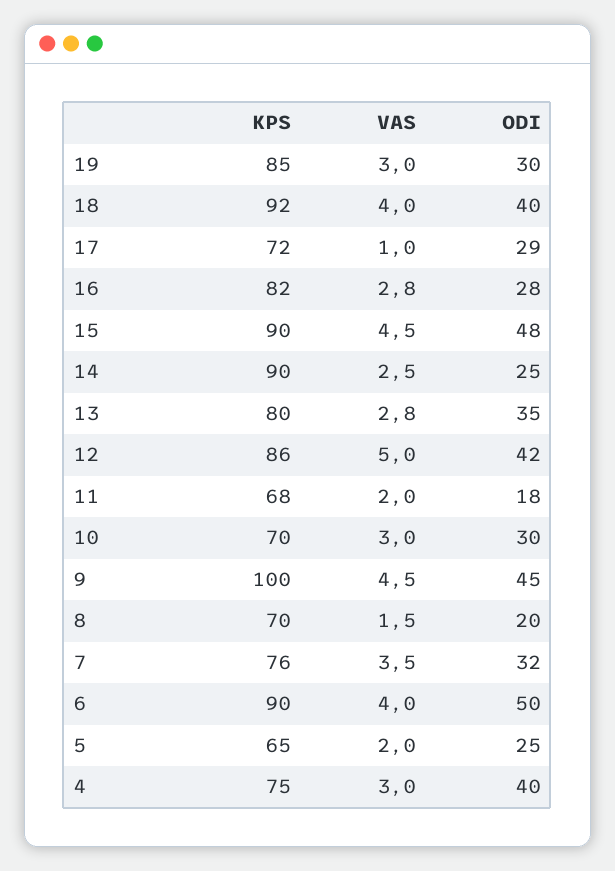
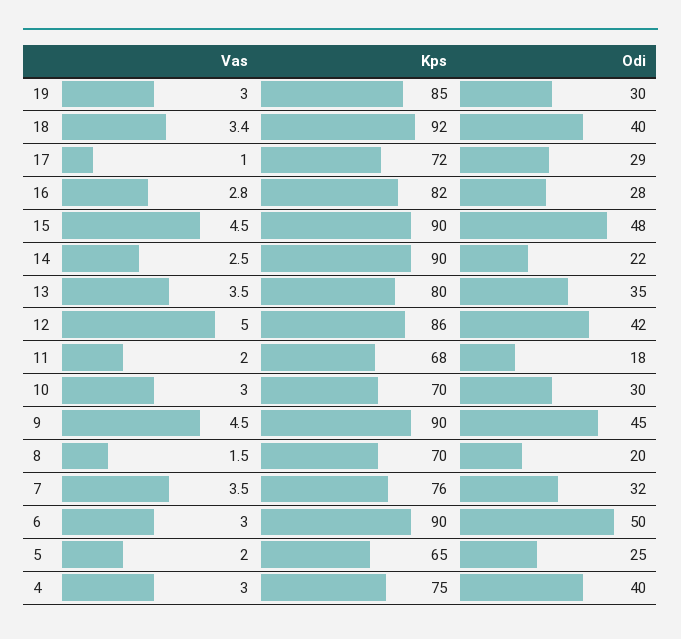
VAS, 18: 4 -> 3.4
ODI, 14: 25 -> 22
VAS, 13: 2.8 -> 3.5
KPS, 9: 100 -> 90
VAS, 6: 4 -> 3

